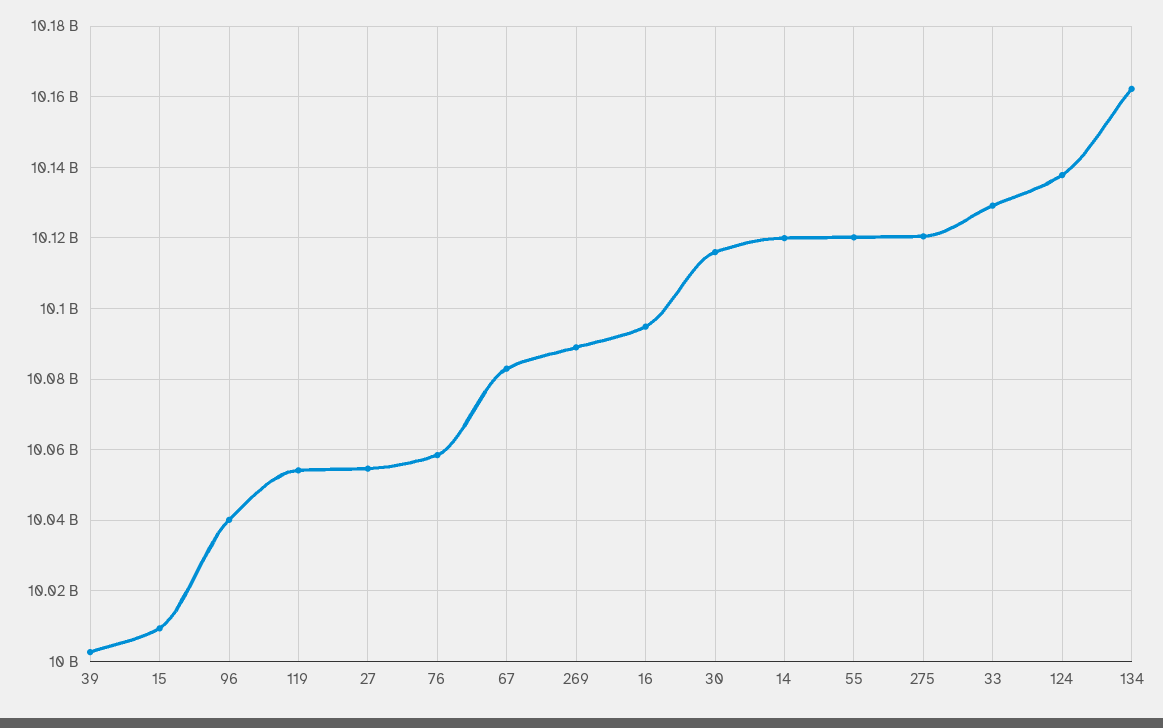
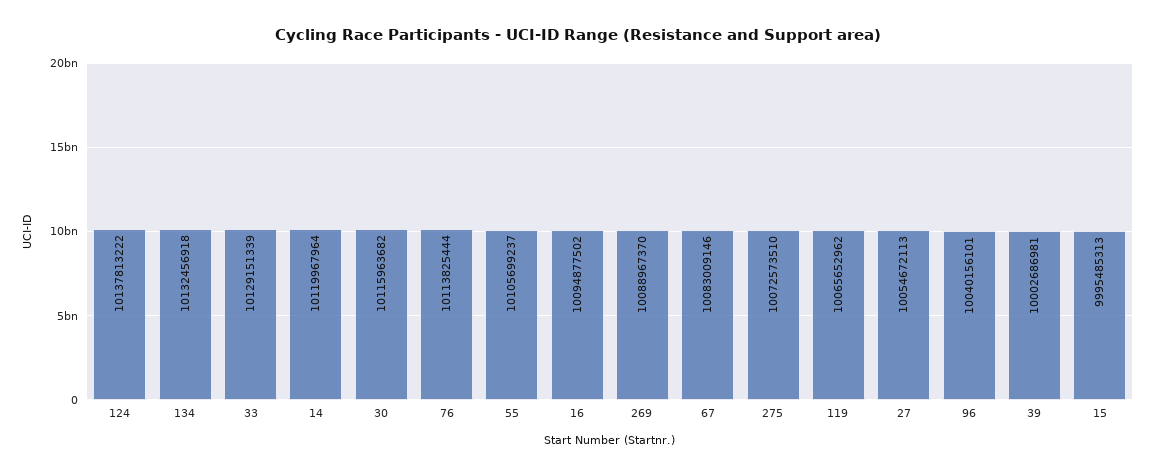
15: 10010000000 -> 9995485313
119: 10054000000 -> 10065652962
76: 10058000000 -> 10113825444
55: 10120000000 -> 10105699237
275: 10120000000 -> 10072573510
134: 10162000000 -> 10132456918

